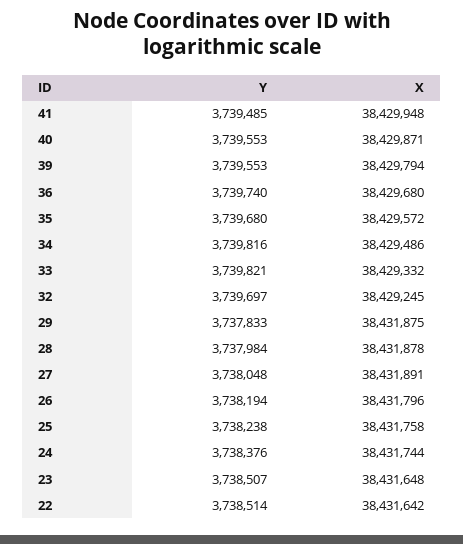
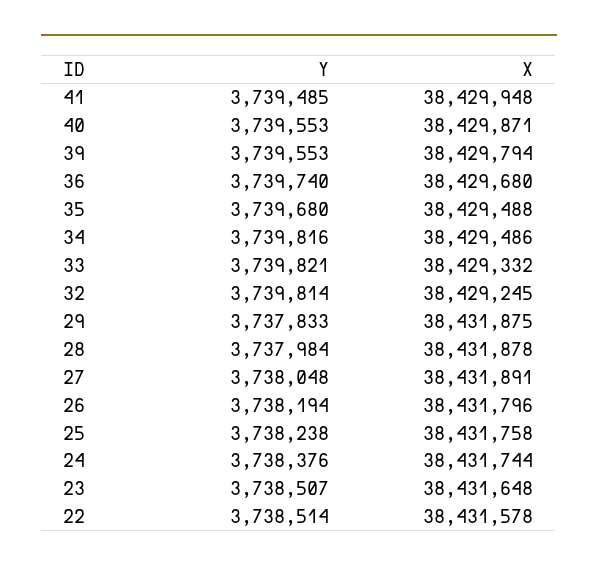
X, 35: 38429572 -> 38429488
Y, 32: 3739697 -> 3739814
X, 22: 38431642 -> 38431578

